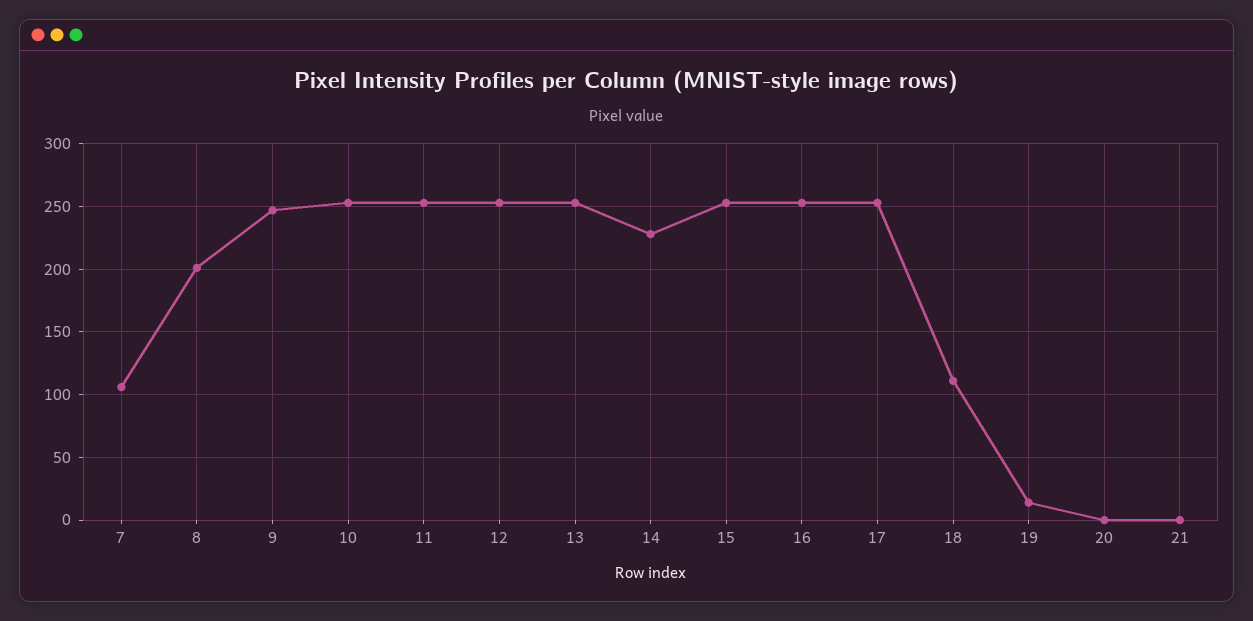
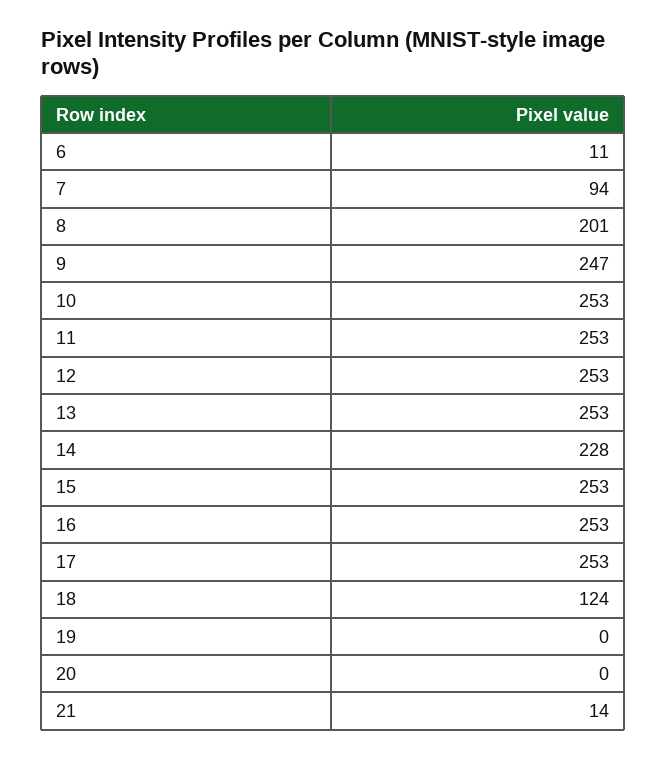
7: 105 -> 94
18: 110 -> 124
19: 15 -> 0
21: 0 -> 14
6: none -> 11

